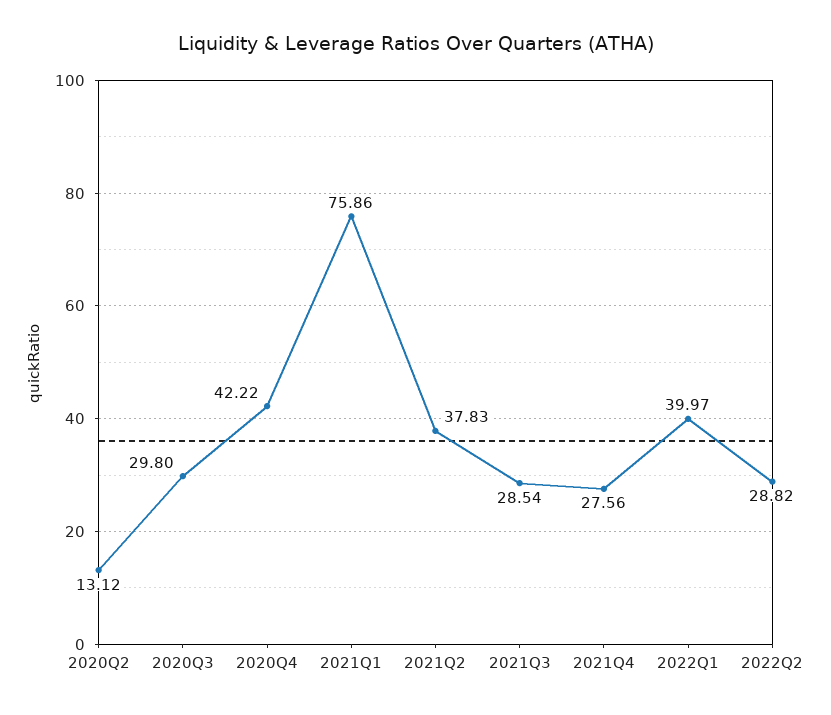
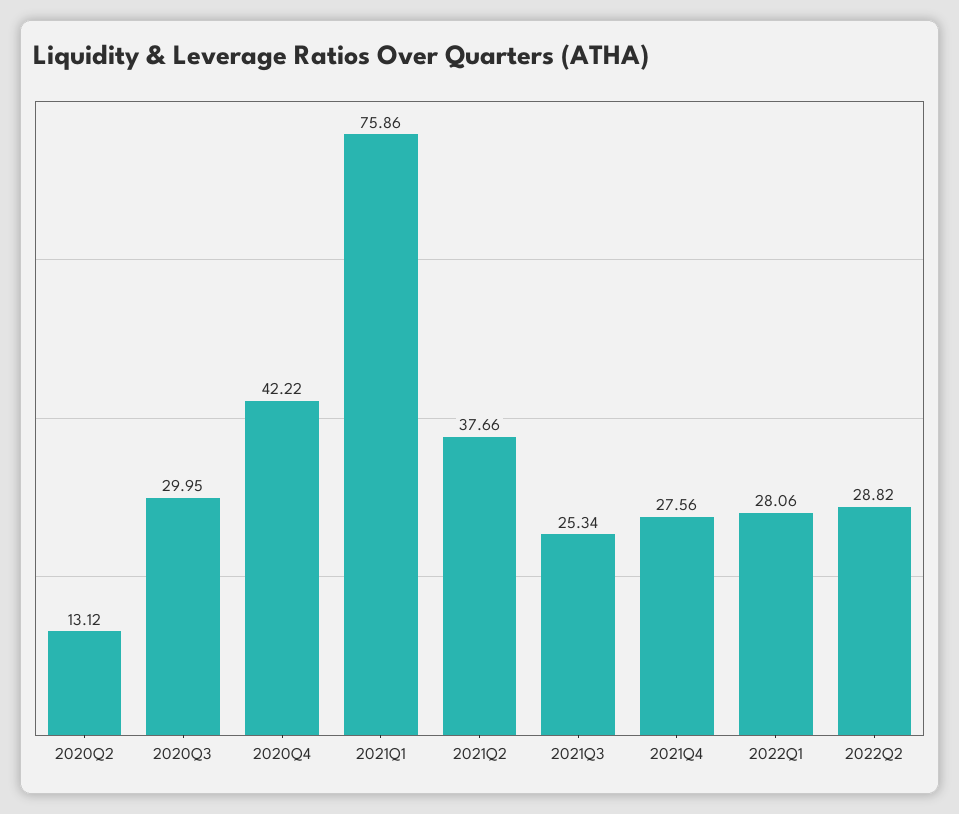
2020Q3: 29.8 -> 29.95
2021Q2: 37.83 -> 37.66
2021Q3: 28.54 -> 25.34
2022Q1: 39.97 -> 28.06

